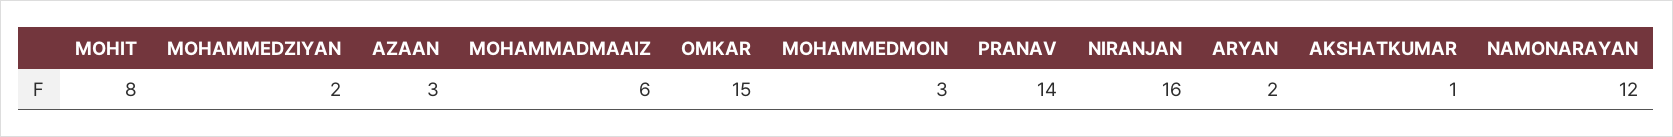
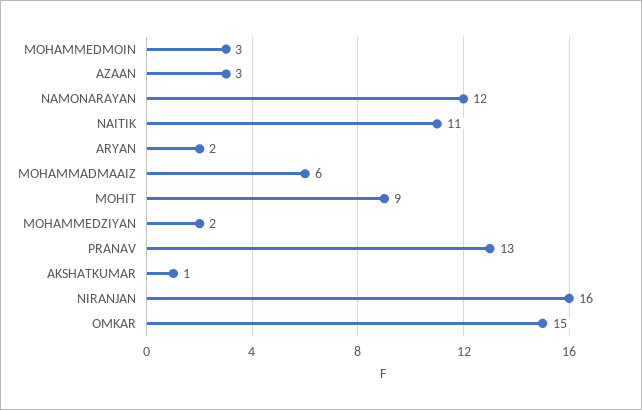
MOHIT: 8 -> 9
PRANAV: 14 -> 13
NAITIK: none -> 11

